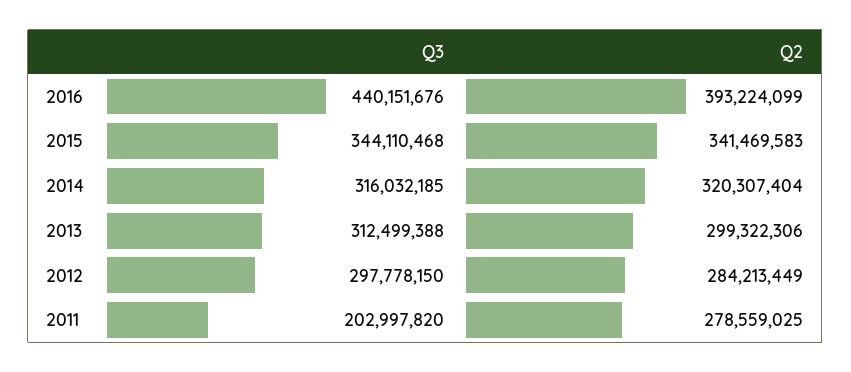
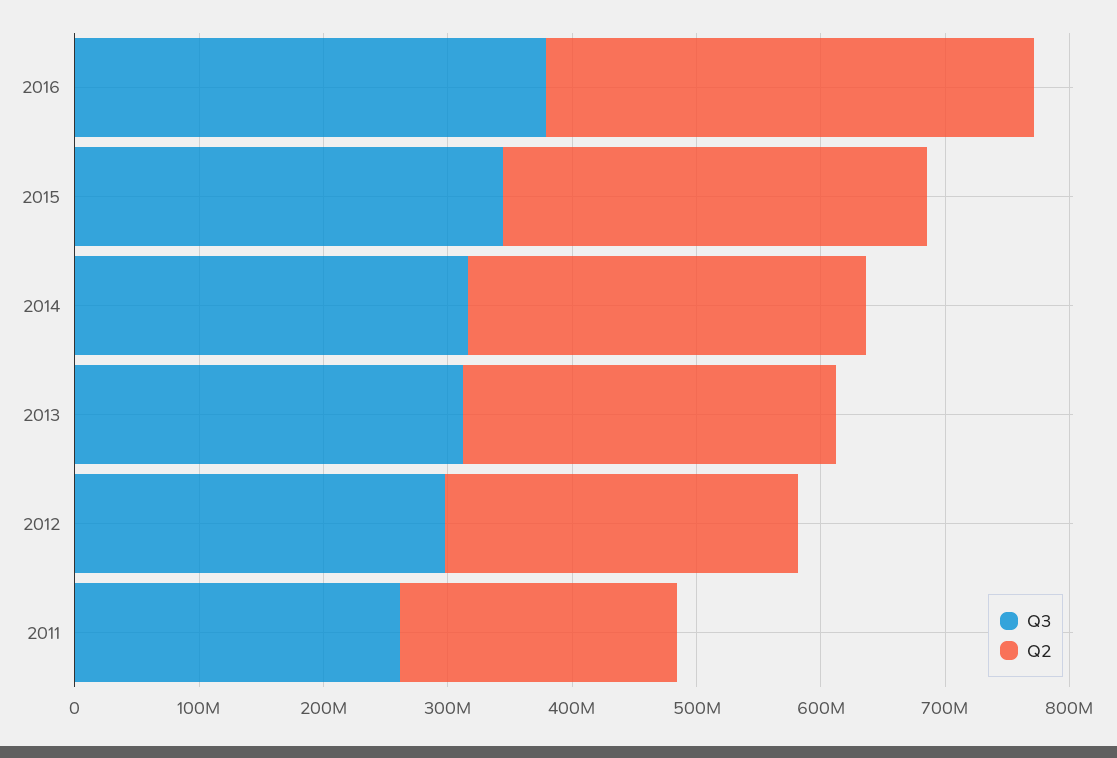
Q3, 2016: 440151676 -> 380000000
Q3, 2011: 202997820 -> 260000000
Q2, 2011: 278559025 -> 220000000

